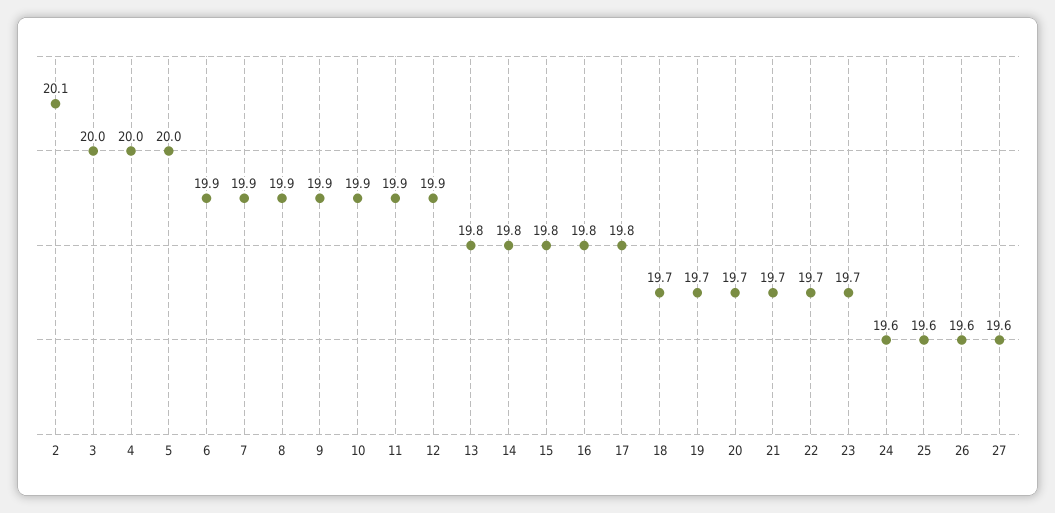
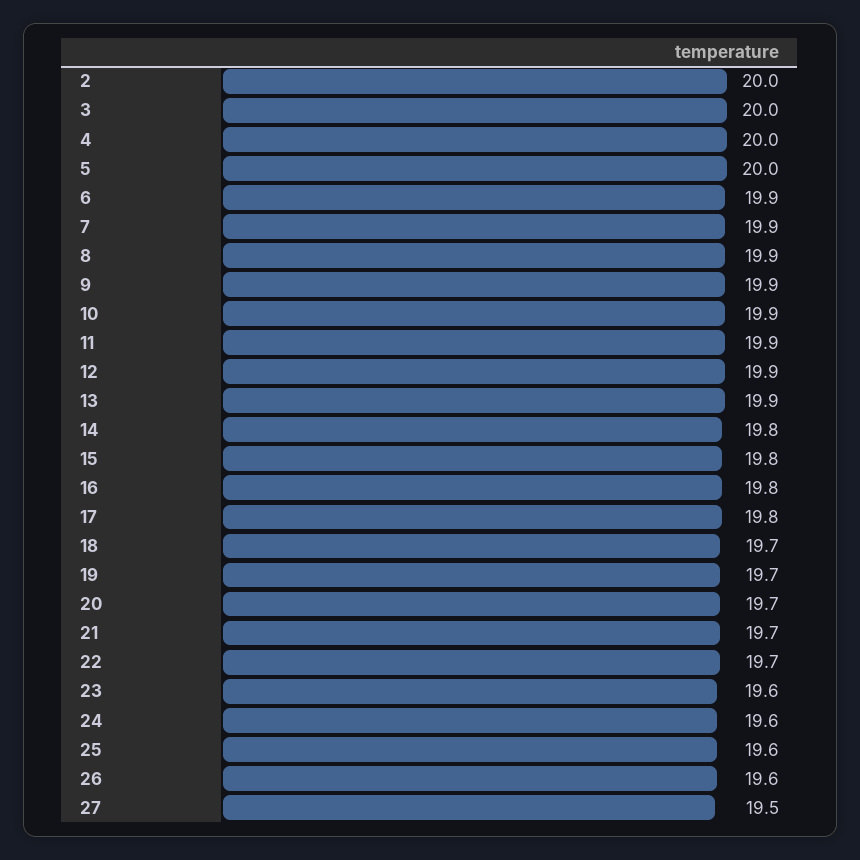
2: 20.1 -> 20
13: 19.8 -> 19.9
23: 19.7 -> 19.6
27: 19.6 -> 19.5

